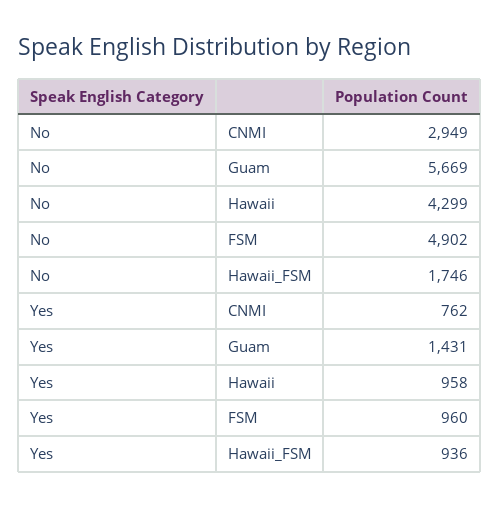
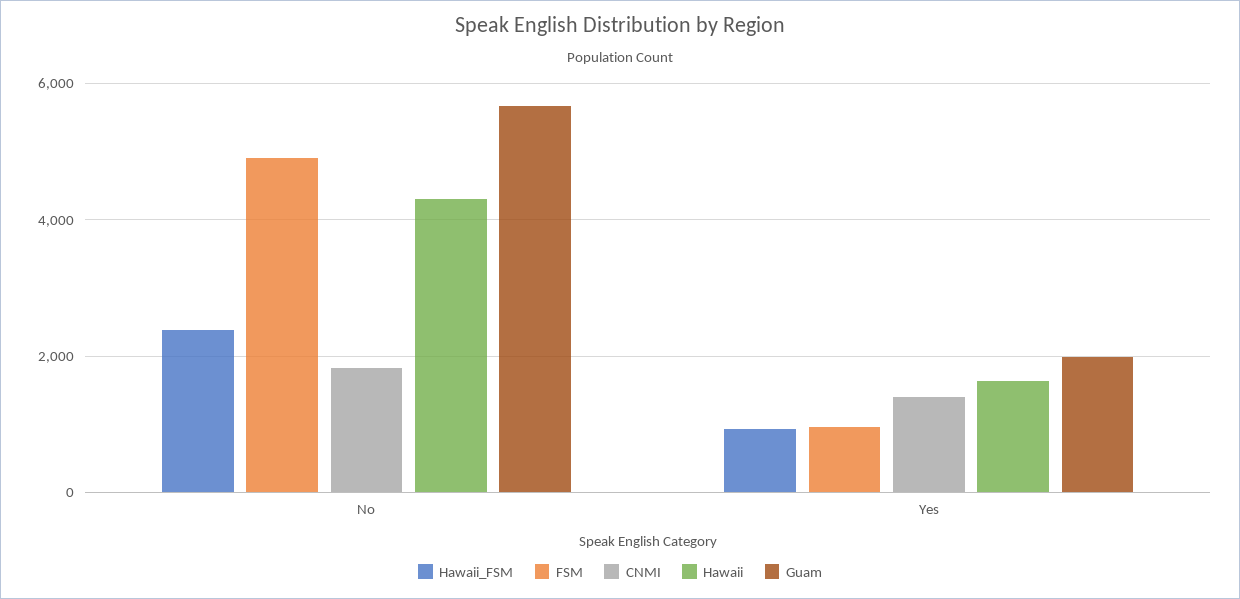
CNMI, No: 2949 -> 1800
Hawaii_FSM, No: 1746 -> 2400
CNMI, Yes: 762 -> 1400
Guam, Yes: 1431 -> 2000
Hawaii, Yes: 958 -> 1600

